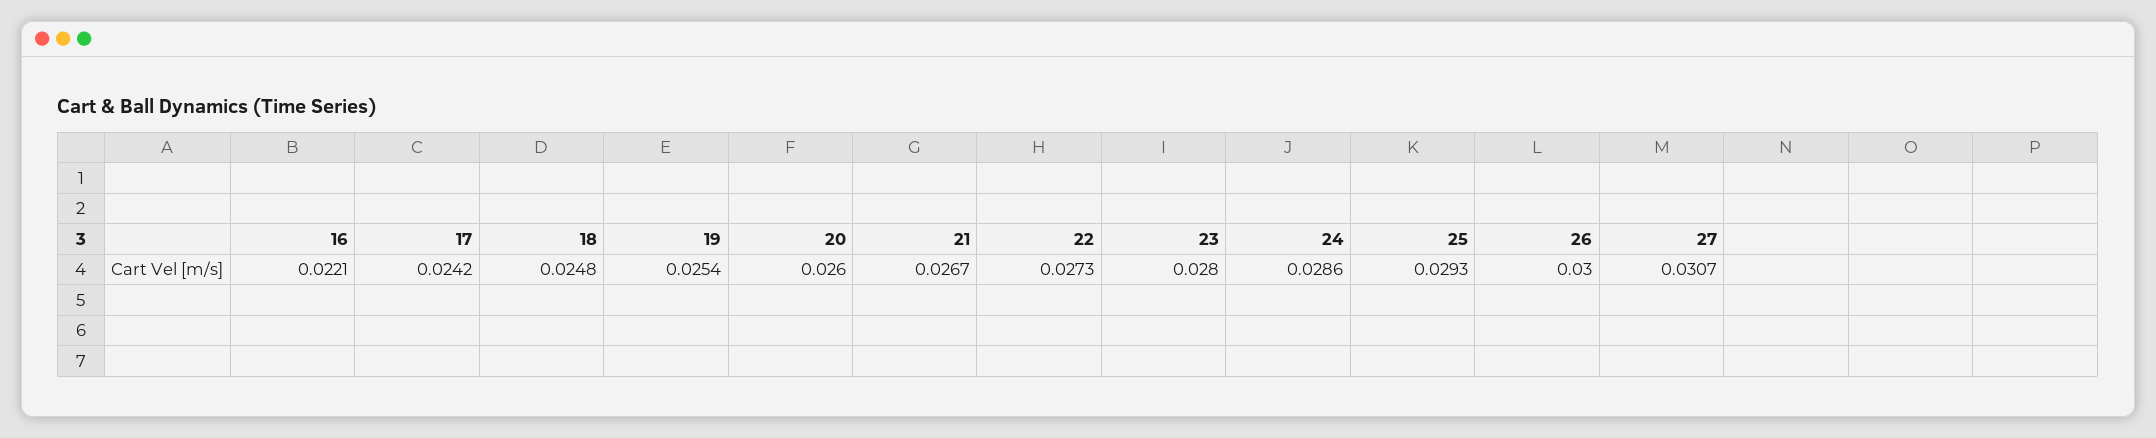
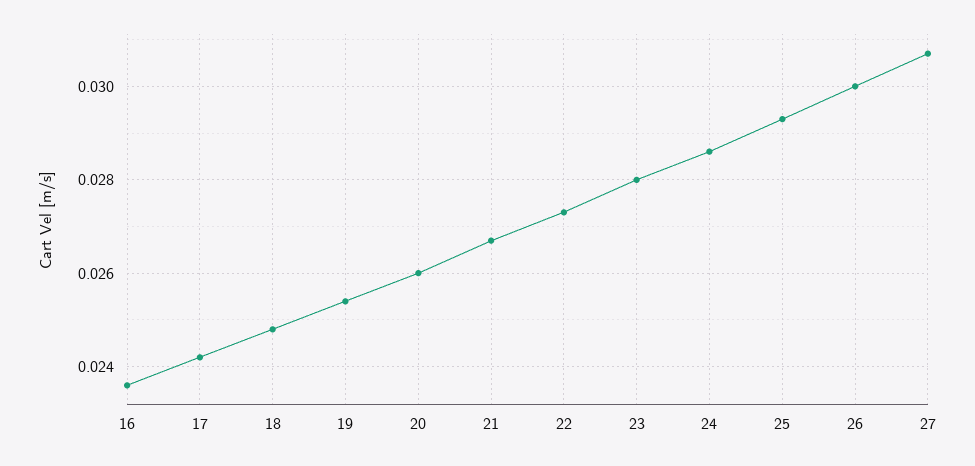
16: 0.0221 -> 0.0235

